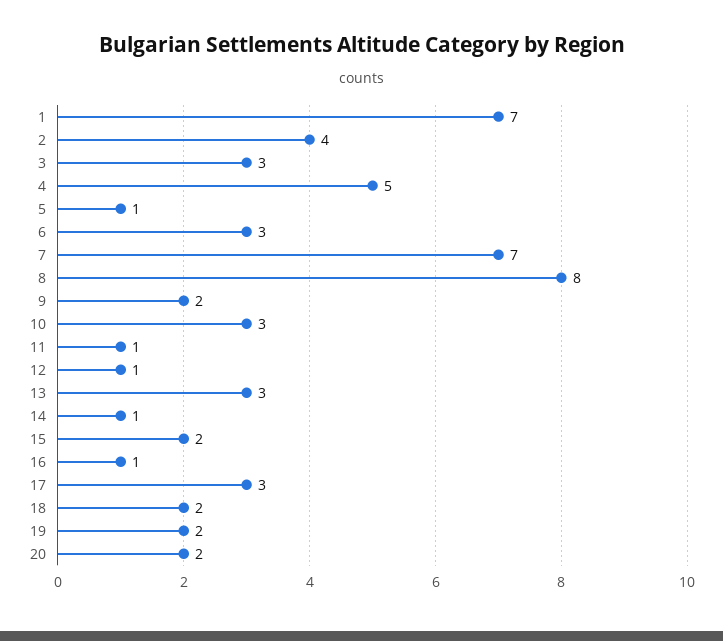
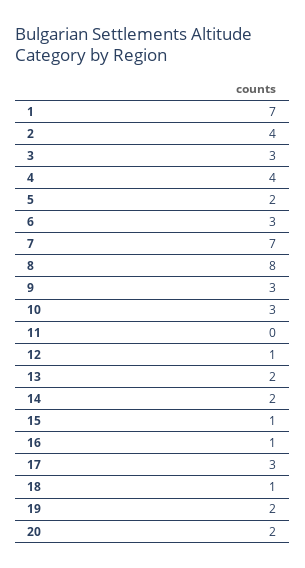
4: 5 -> 4
5: 1 -> 2
9: 2 -> 3
11: 1 -> 0
13: 3 -> 2
14: 1 -> 2
15: 2 -> 1
18: 2 -> 1

